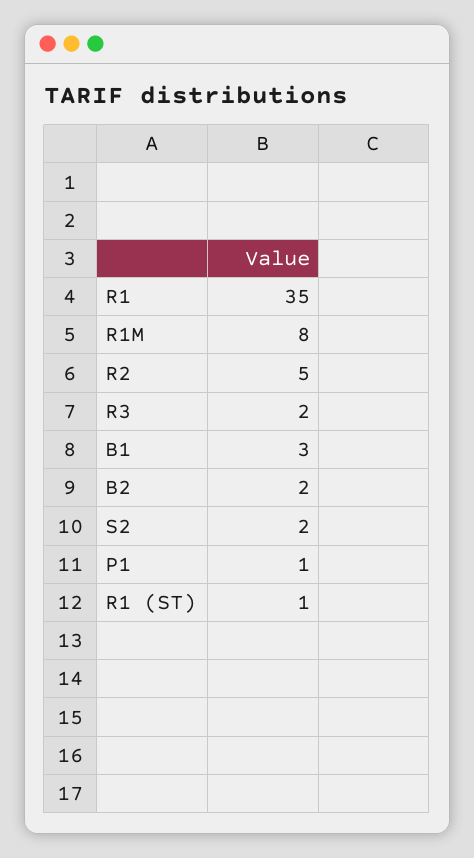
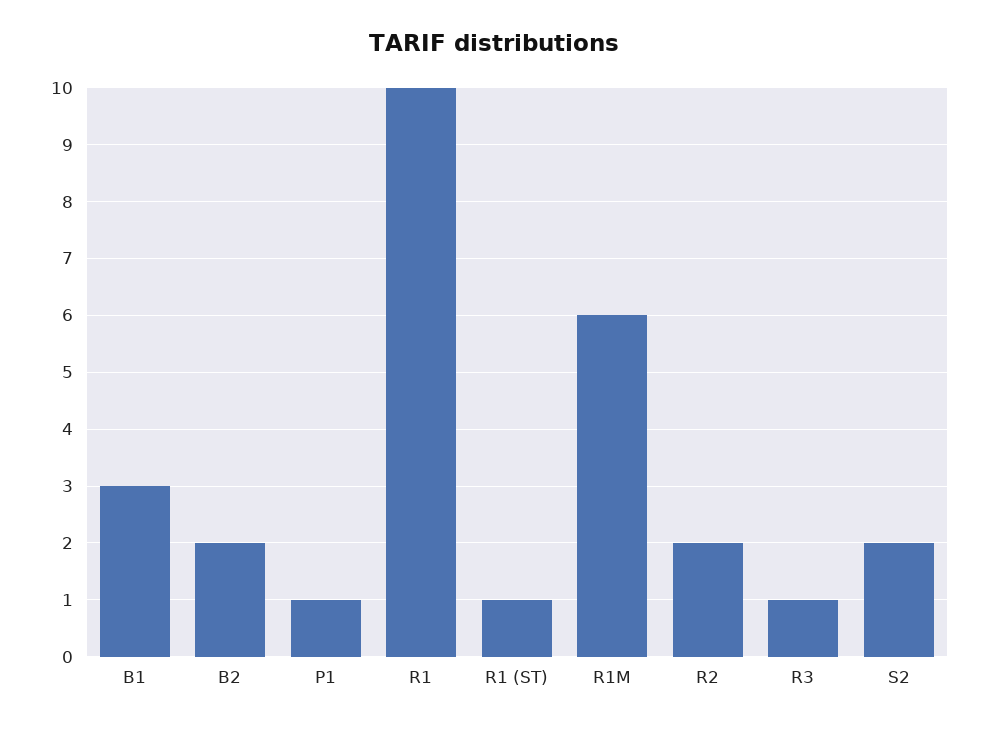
R1: 35 -> 10
R1M: 8 -> 6
R2: 5 -> 2
R3: 2 -> 1

